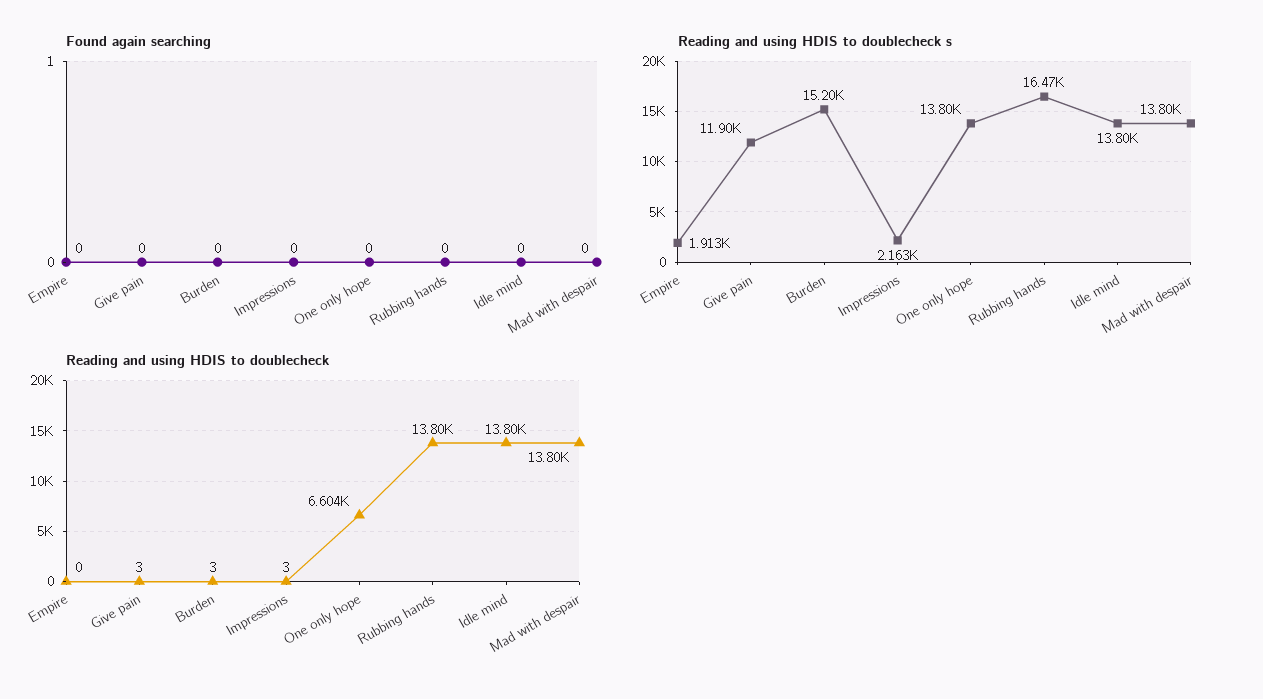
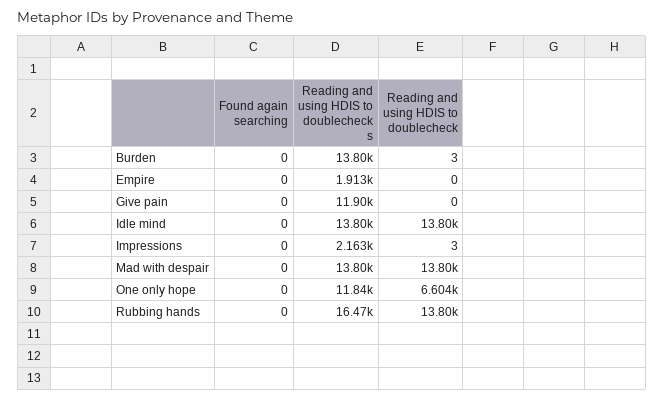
Reading and using HDIS to doublecheck s, Burden: 15200 -> 13800
Reading and using HDIS to doublecheck s, One only hope: 13800 -> 11840
Reading and using HDIS to doublecheck, Give pain: 3 -> 0

